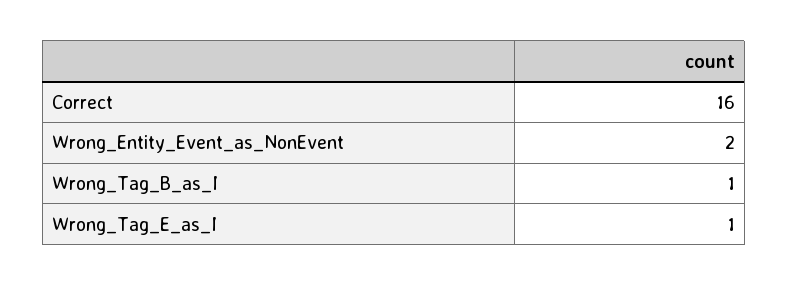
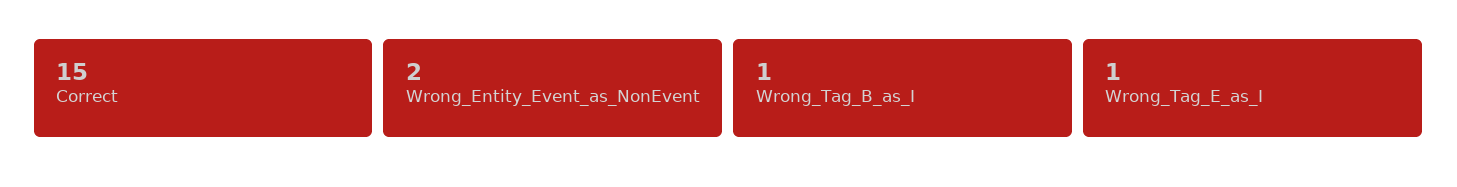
Correct: 16 -> 15

